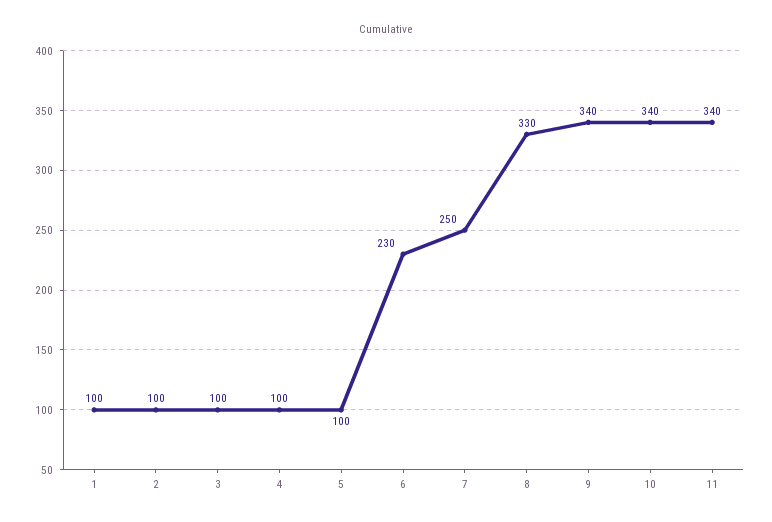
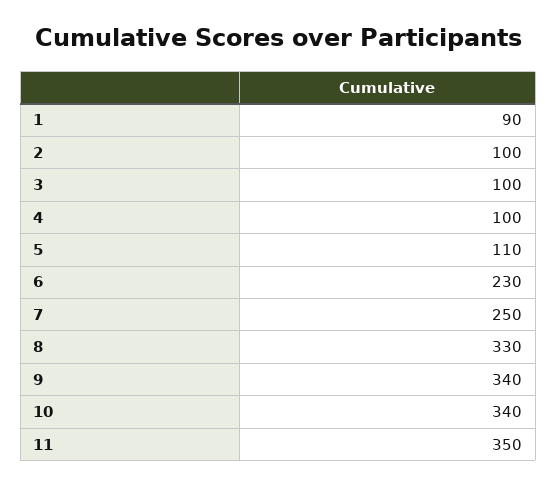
1: 100 -> 90
5: 100 -> 110
11: 340 -> 350

